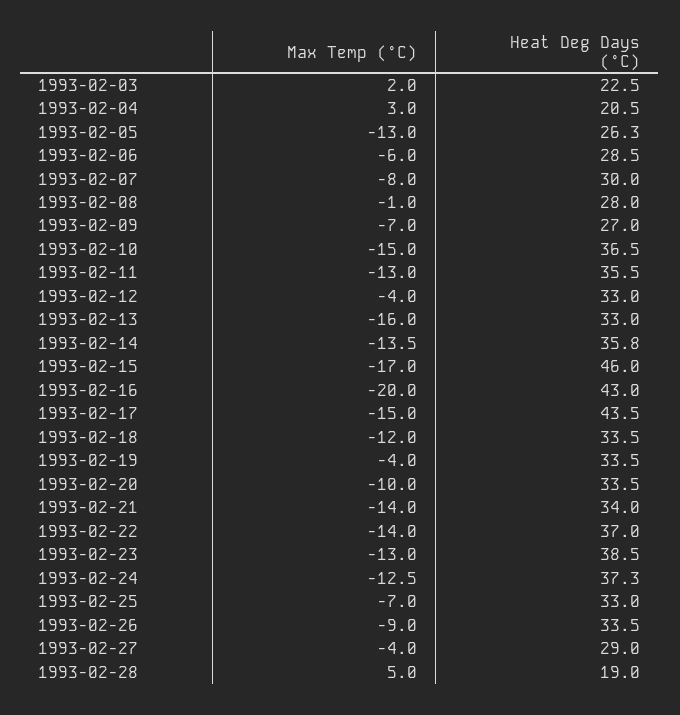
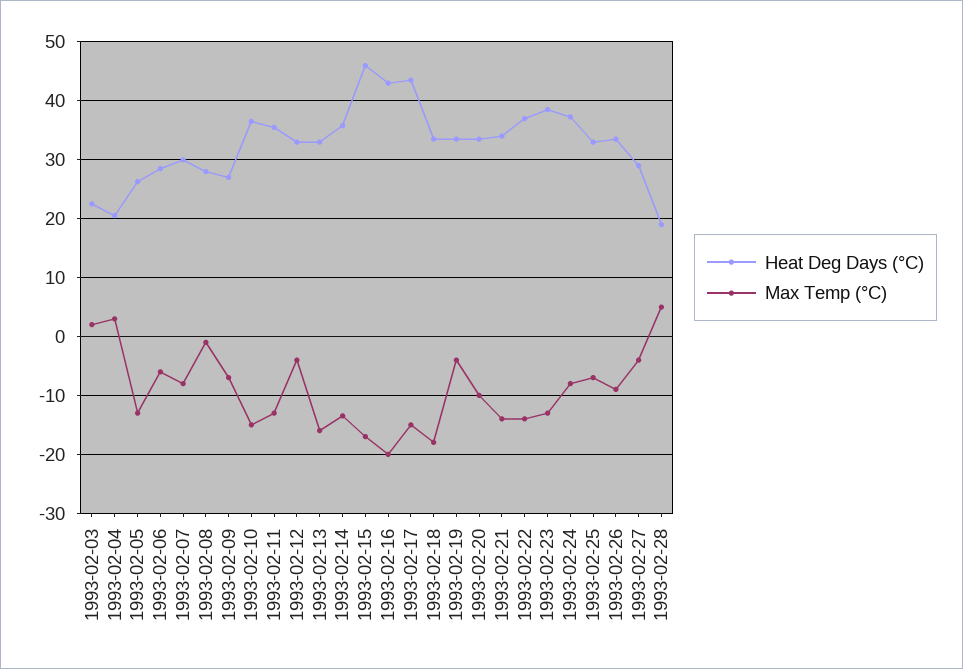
Max Temp (°C), 1993-02-18: -12 -> -18
Max Temp (°C), 1993-02-24: -12.5 -> -8

